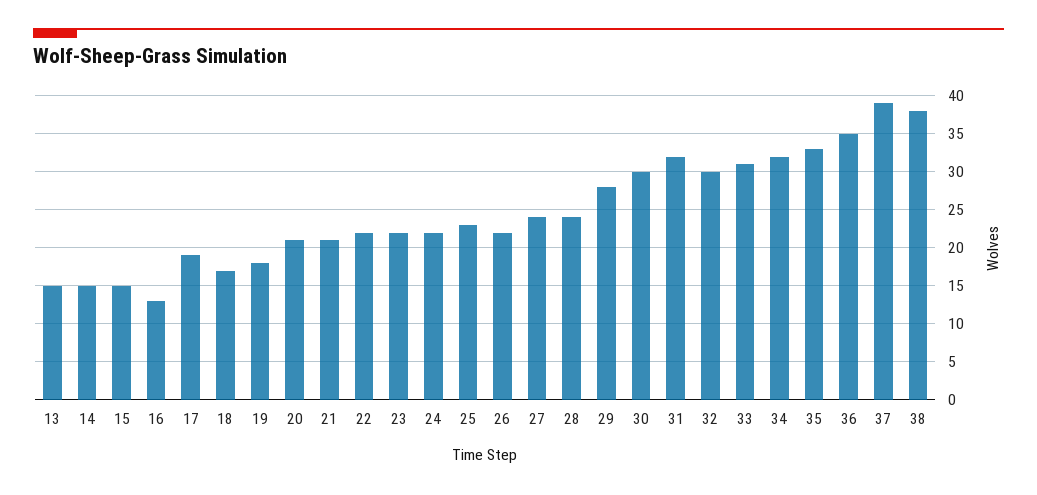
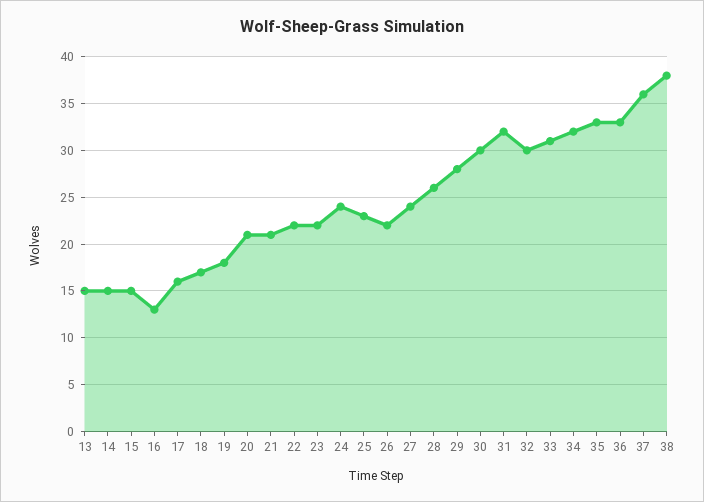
17: 19 -> 16
24: 22 -> 24
28: 24 -> 26
36: 35 -> 33
37: 39 -> 36

